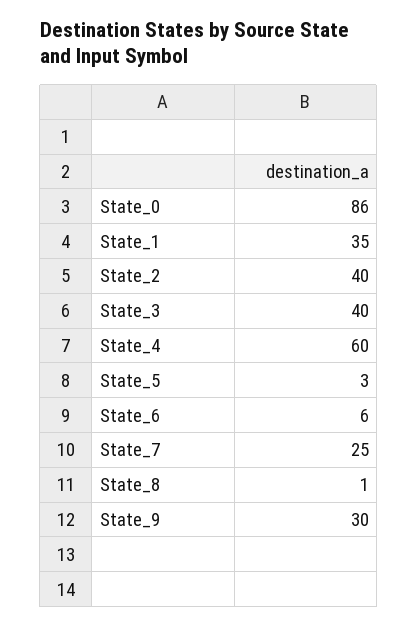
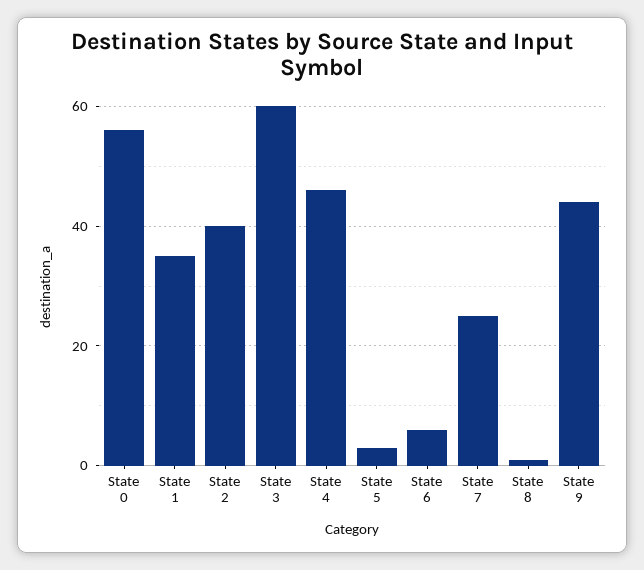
State_0: 86 -> 55
State_3: 40 -> 60
State_4: 60 -> 45
State_9: 30 -> 45

